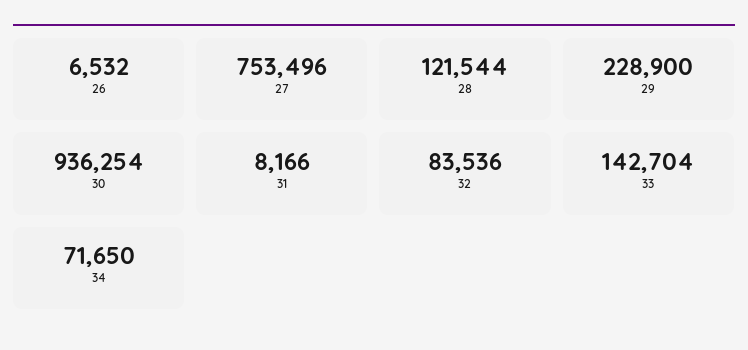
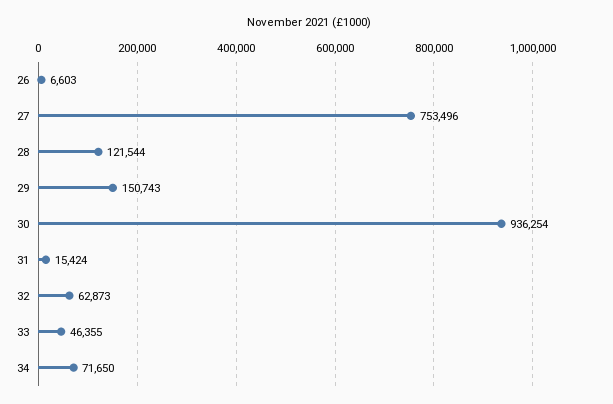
26: 6532 -> 6603
29: 228900 -> 150743
31: 8166 -> 15424
32: 83536 -> 62873
33: 142704 -> 46355

